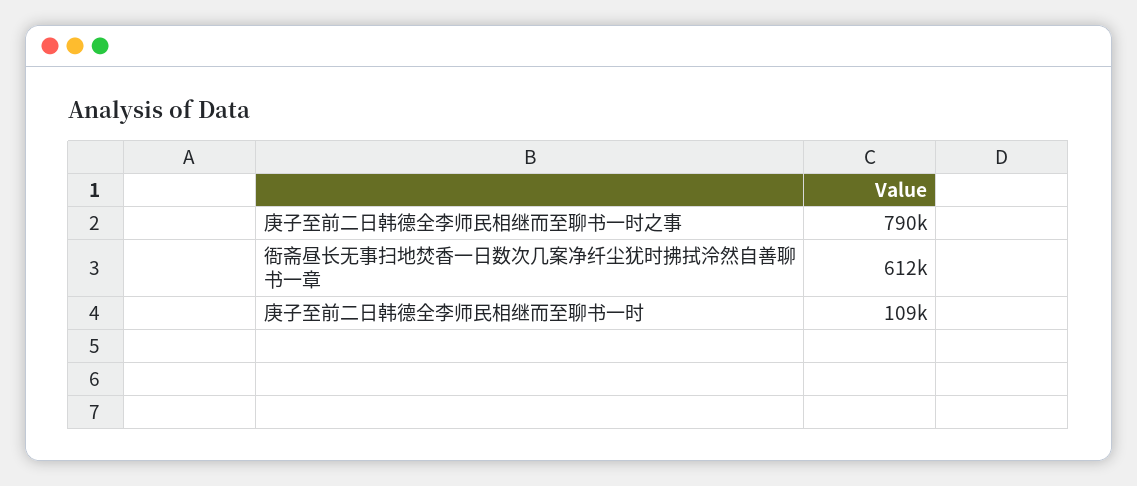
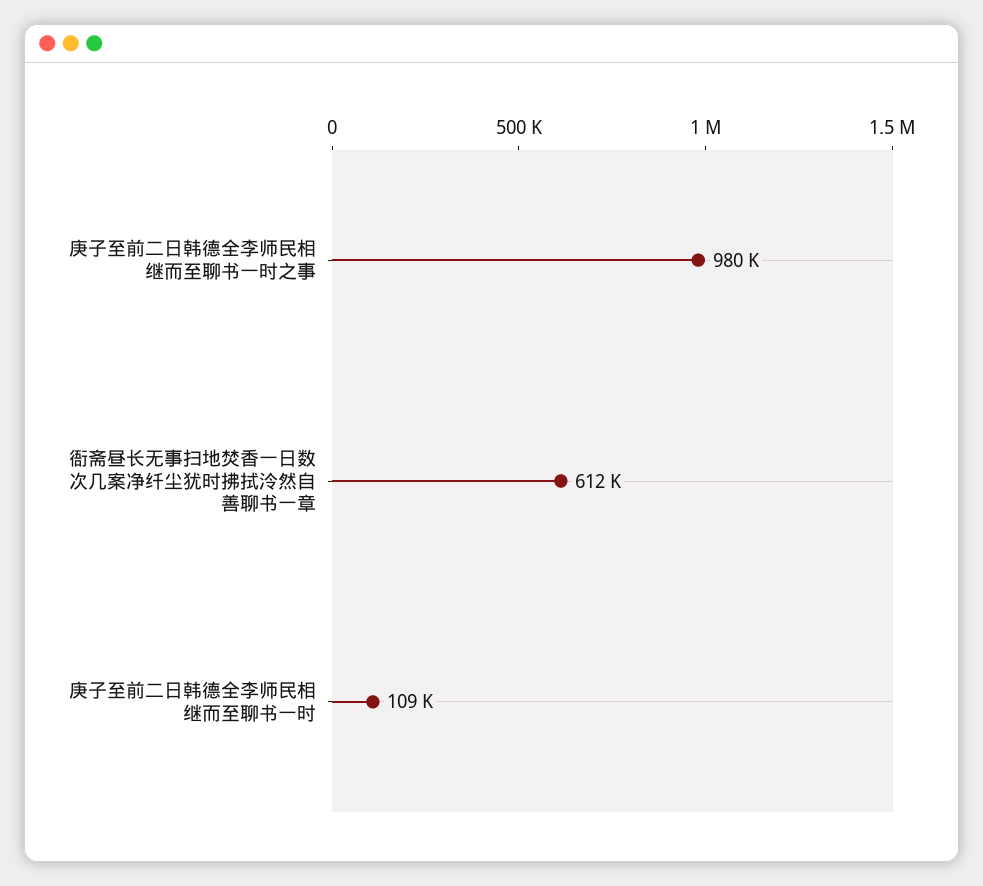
庚子至前二日韩德全李师民相继而至聊书一时之事: 790000 -> 980000

